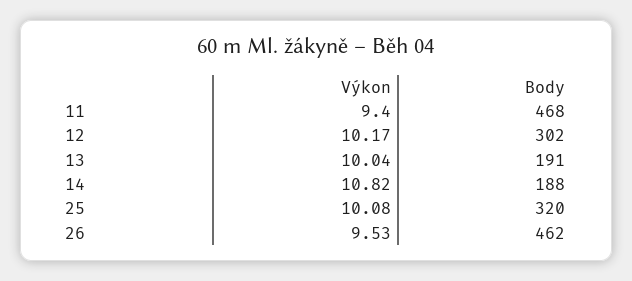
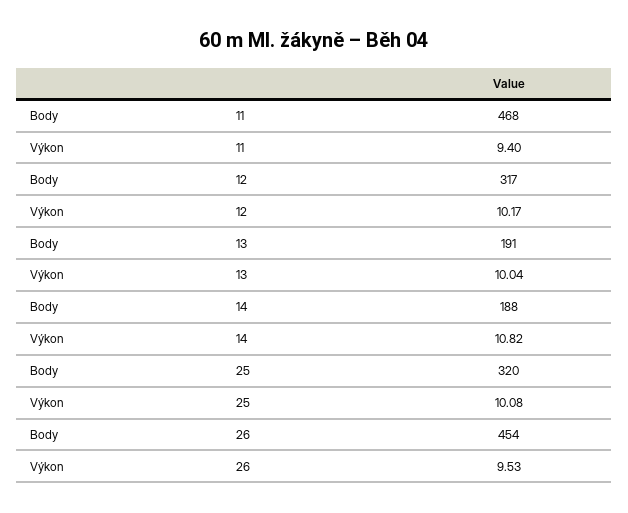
Body, 12: 302 -> 317
Body, 26: 462 -> 454

